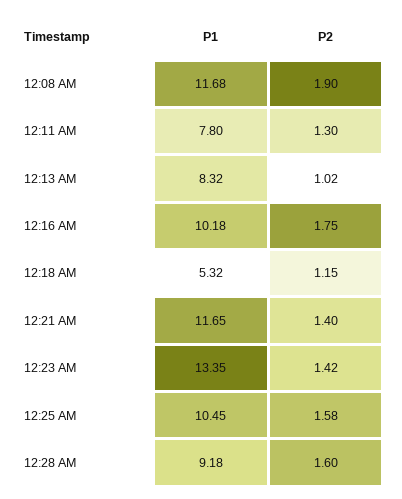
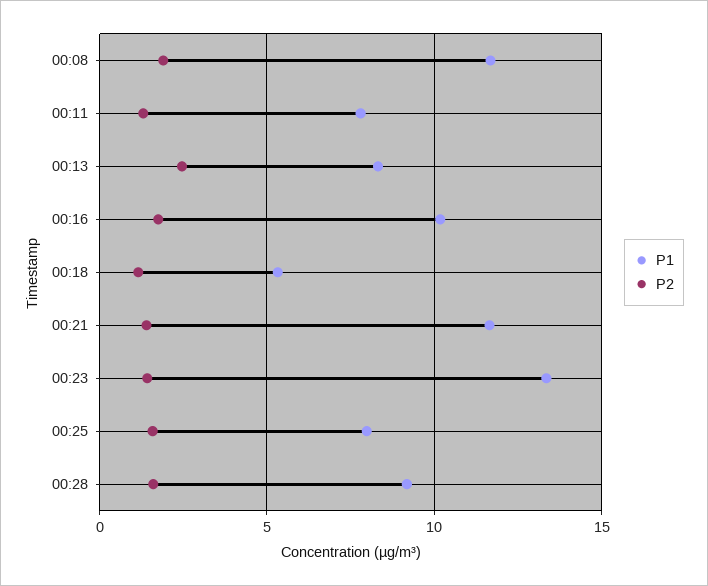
P2, 12:13 AM: 1.02 -> 2.5
P1, 12:25 AM: 10.45 -> 8

